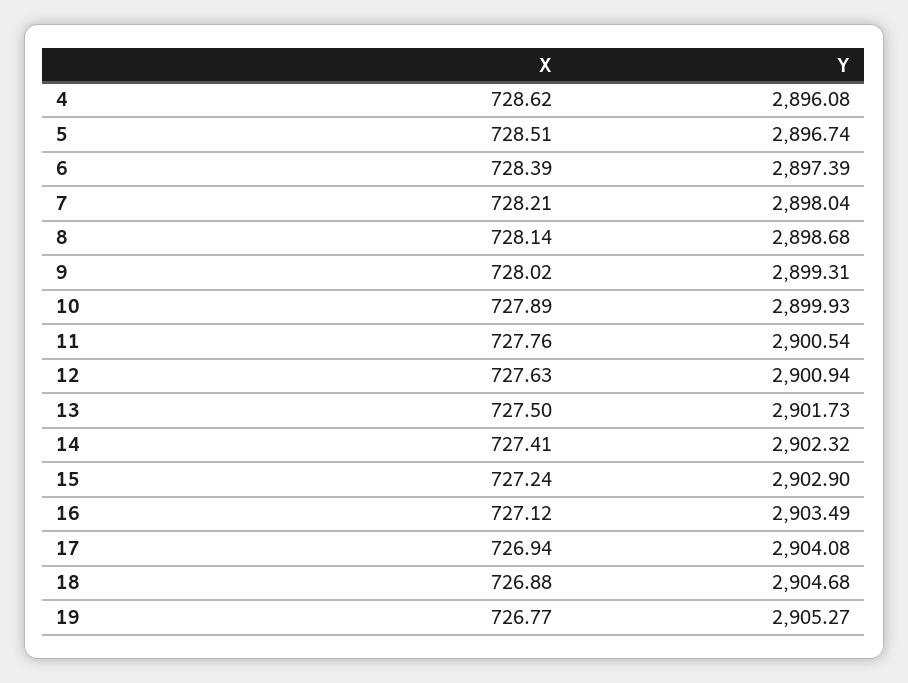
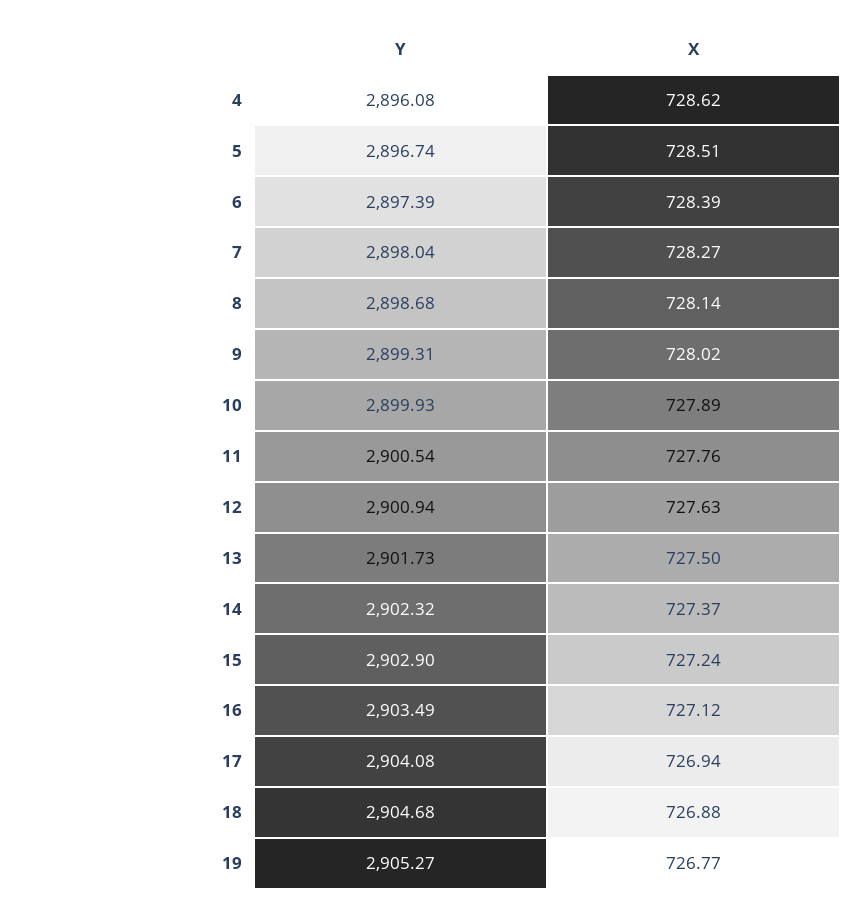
X, 7: 728.21 -> 728.27
X, 14: 727.41 -> 727.37

